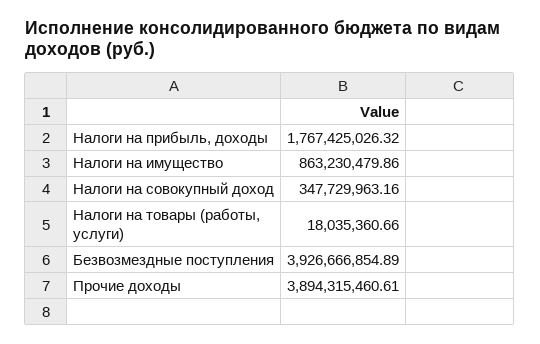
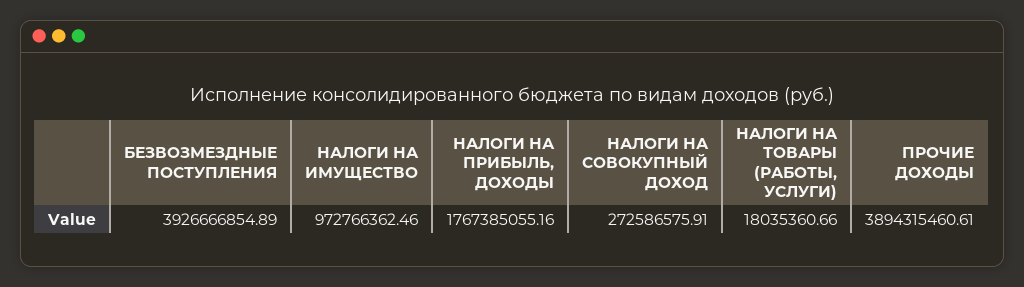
Налоги на прибыль, доходы: 1767425026.32 -> 1767385055.16
Налоги на имущество: 863230479.86 -> 972766362.46
Налоги на совокупный доход: 347729963.16 -> 272586575.91

